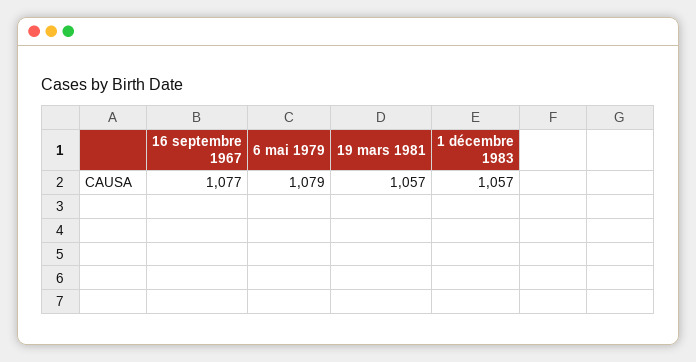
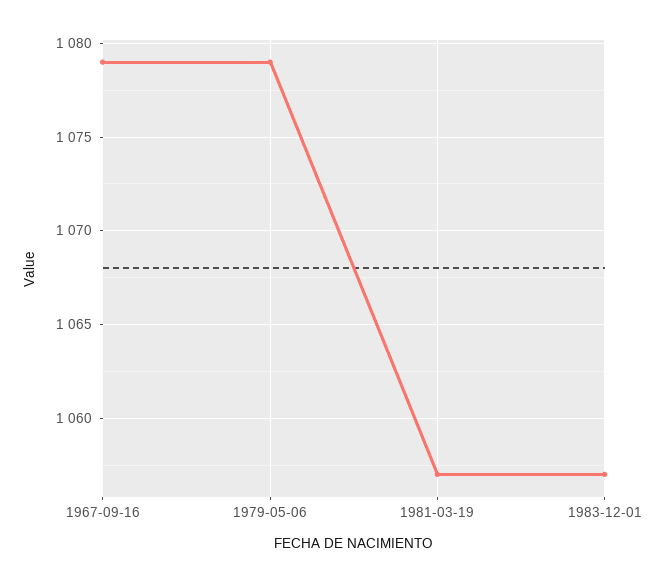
16 septembre 1967: 1077 -> 1079

